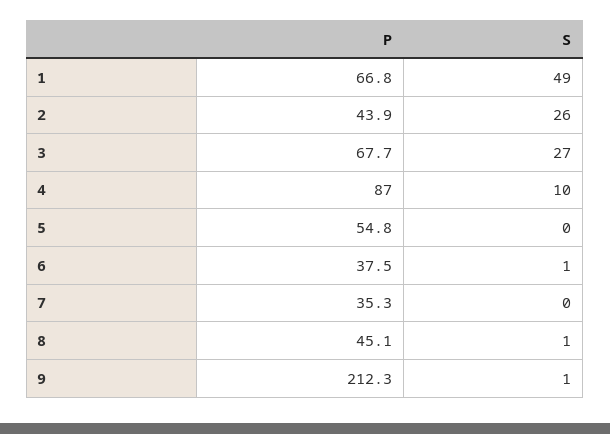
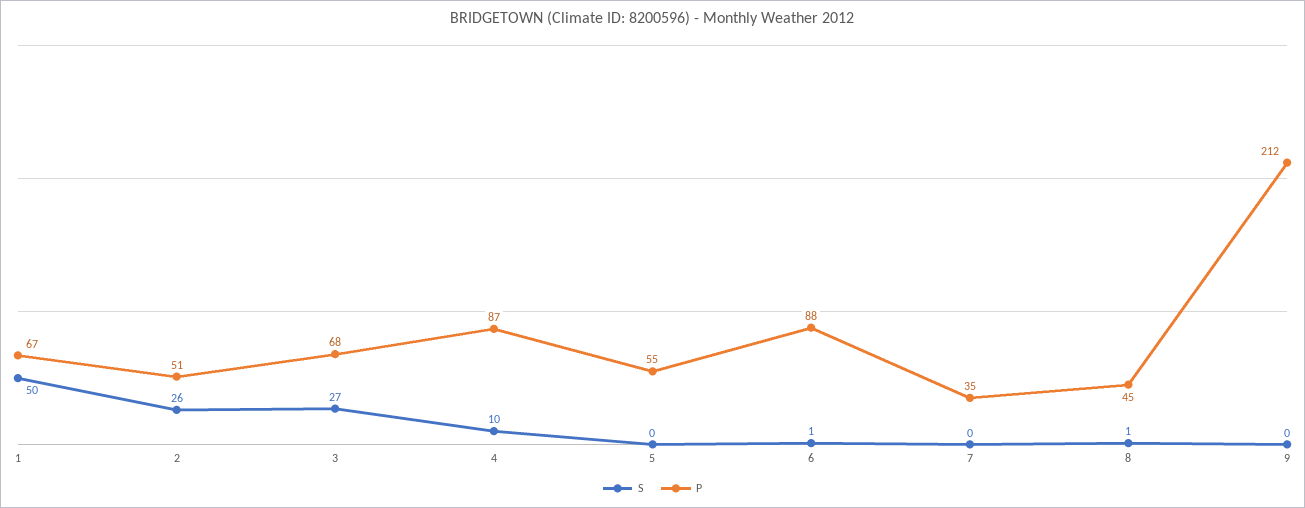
S, 1: 49 -> 50
P, 2: 43.9 -> 51
P, 6: 37.5 -> 88
S, 9: 1 -> 0

